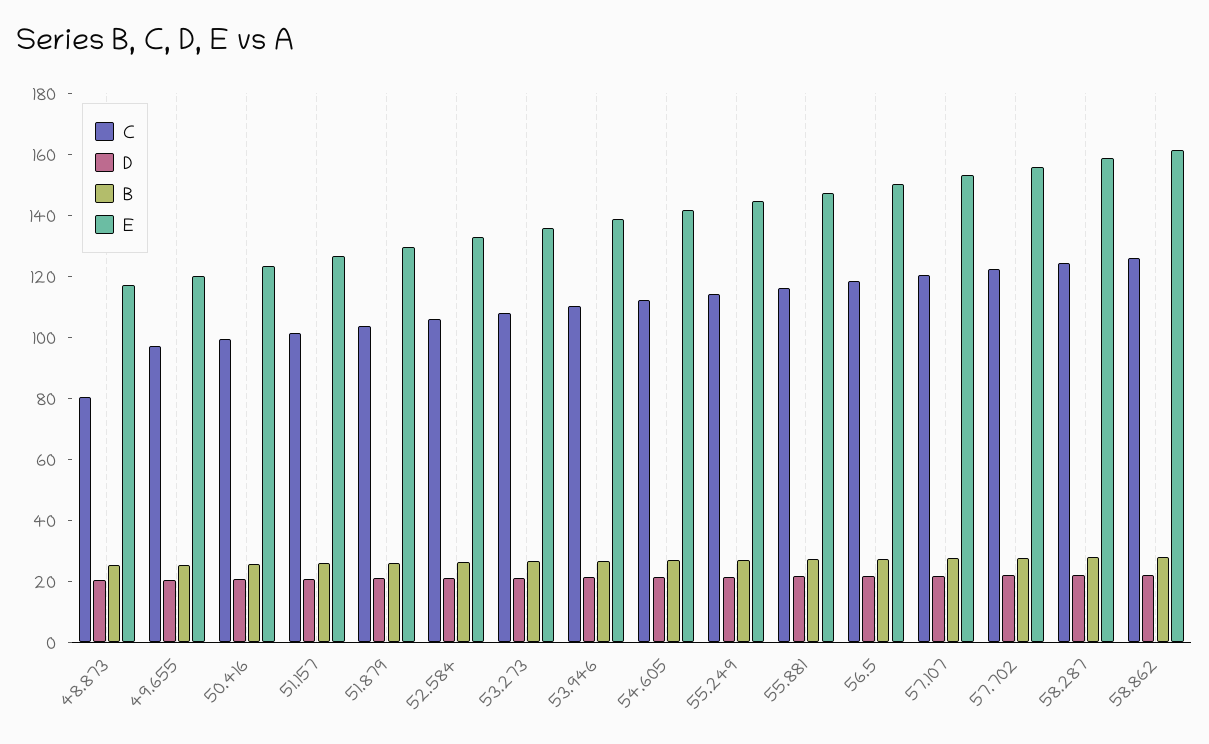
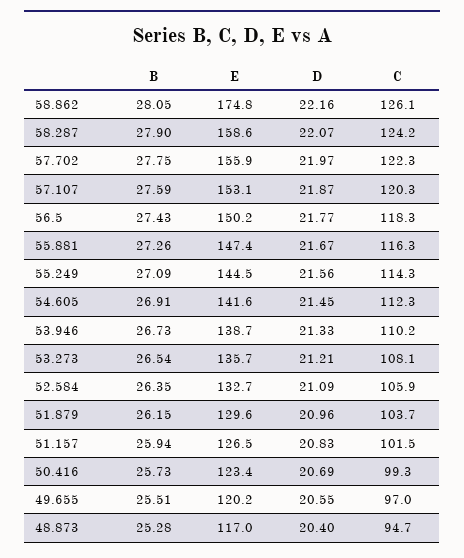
C, 48.873: 80 -> 94.7
E, 58.862: 160 -> 174.8

